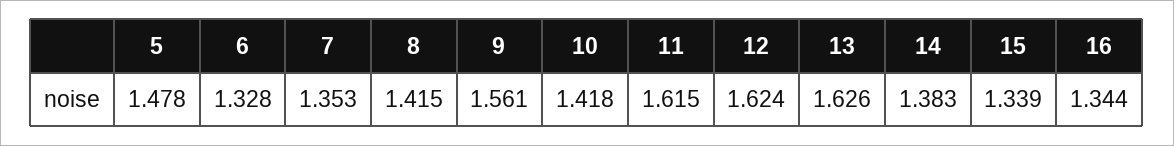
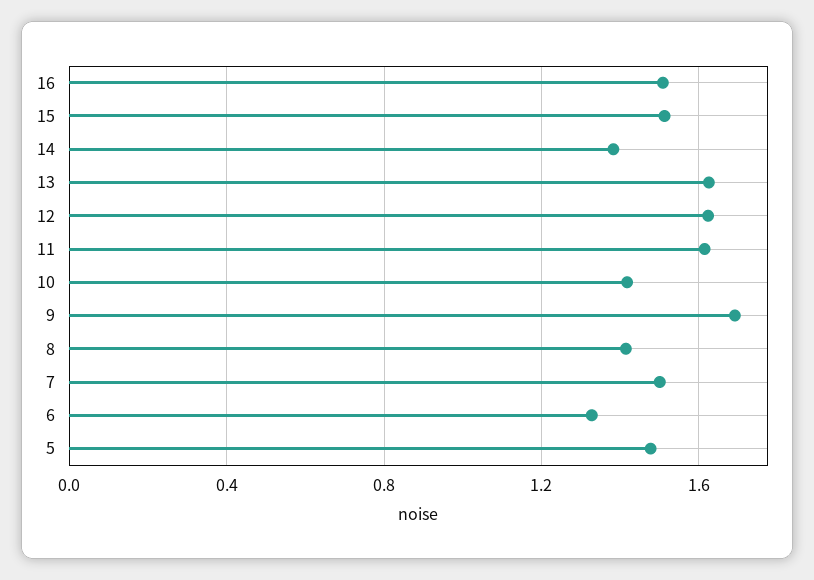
7: 1.353 -> 1.5
9: 1.561 -> 1.7
15: 1.339 -> 1.5
16: 1.344 -> 1.5

